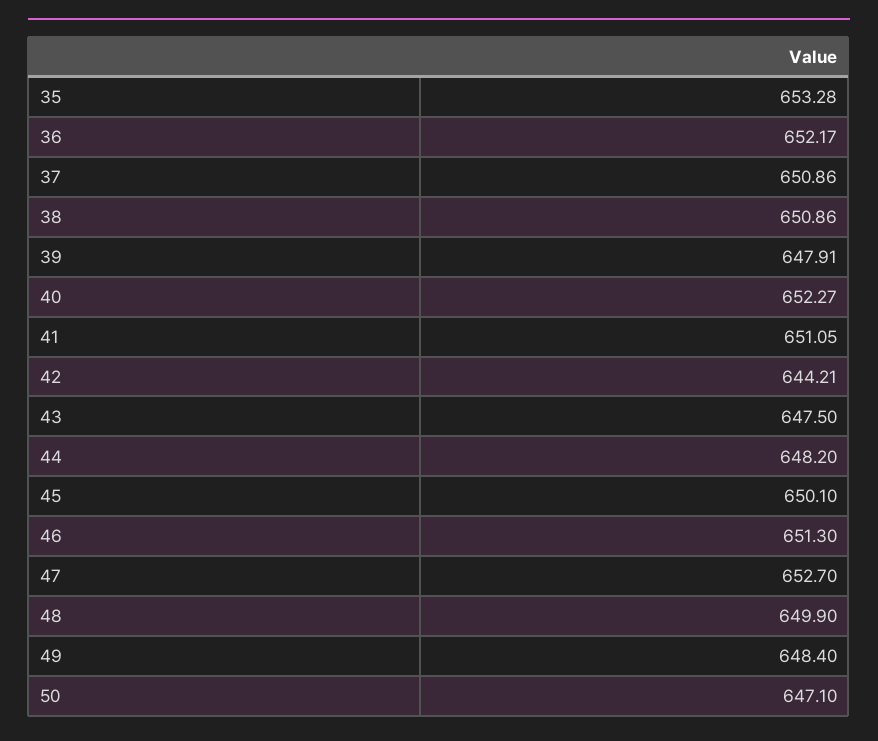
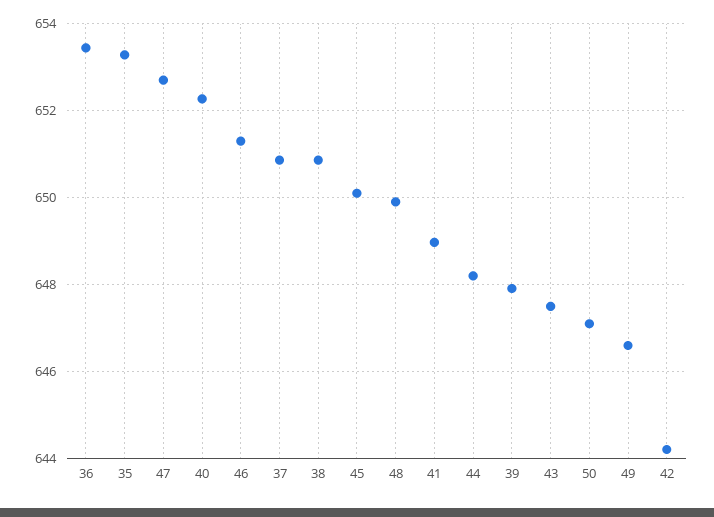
36: 652.17 -> 653.4
41: 651.05 -> 649
49: 648.4 -> 646.6

